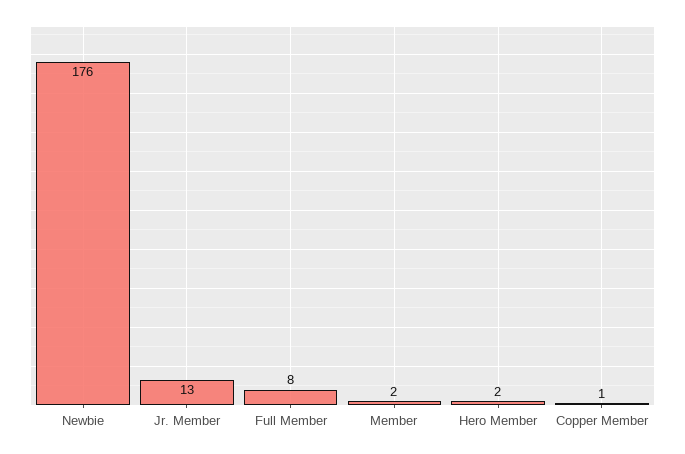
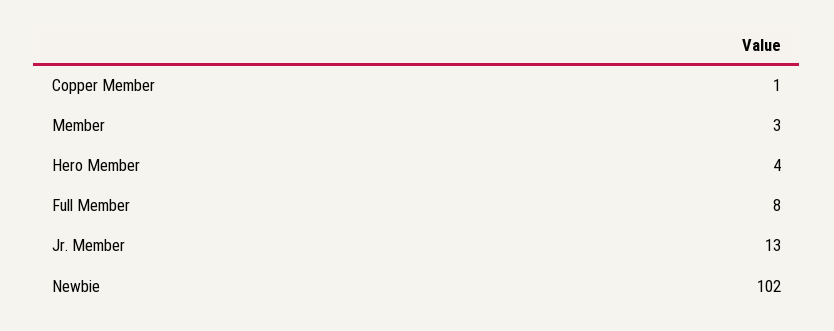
Newbie: 176 -> 102
Member: 2 -> 3
Hero Member: 2 -> 4

